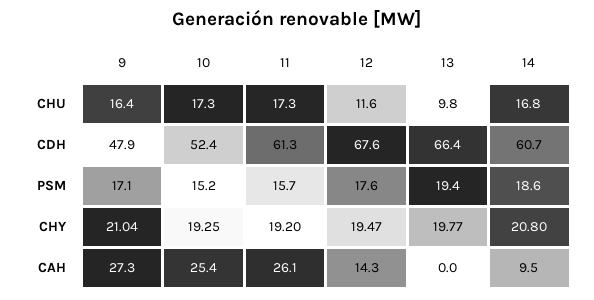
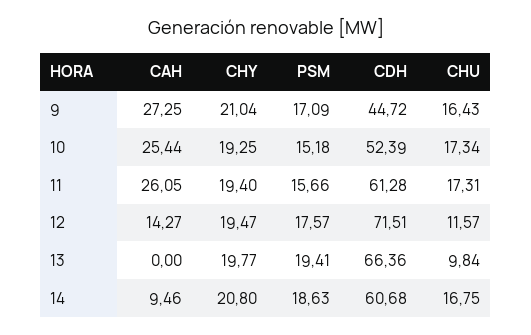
9, CDH: 47.9 -> 44.72
12, CDH: 67.6 -> 71.51
11, CHY: 19.2 -> 19.4

